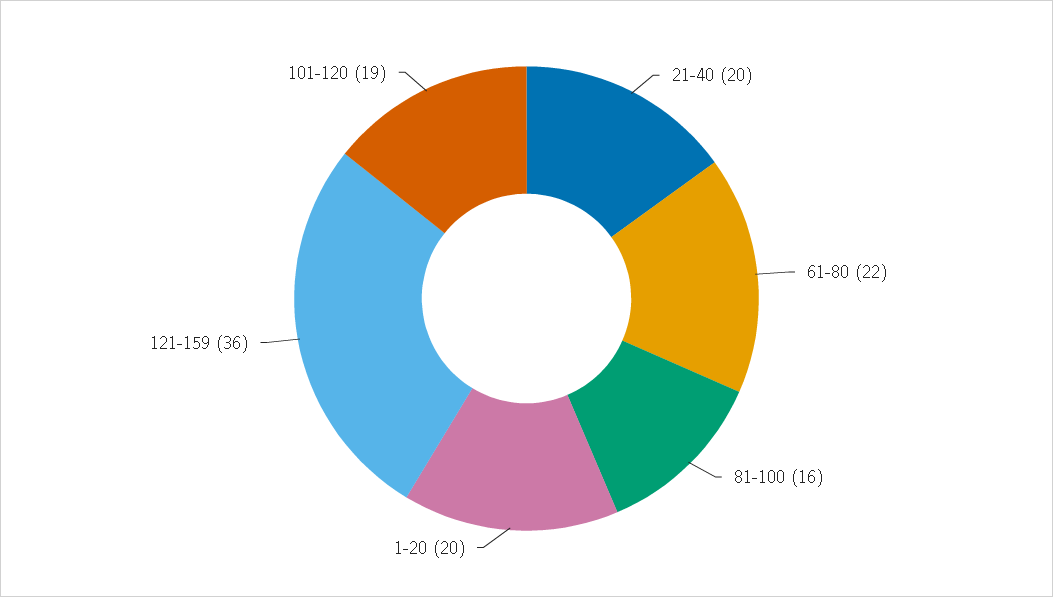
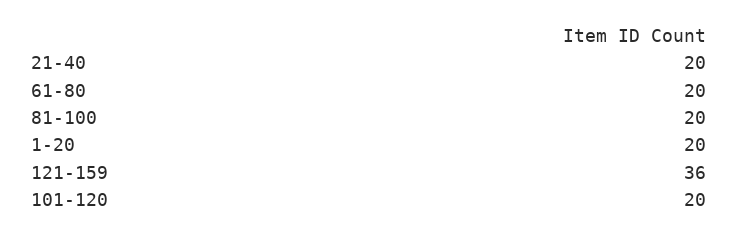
61-80: 22 -> 20
81-100: 16 -> 20
101-120: 19 -> 20

